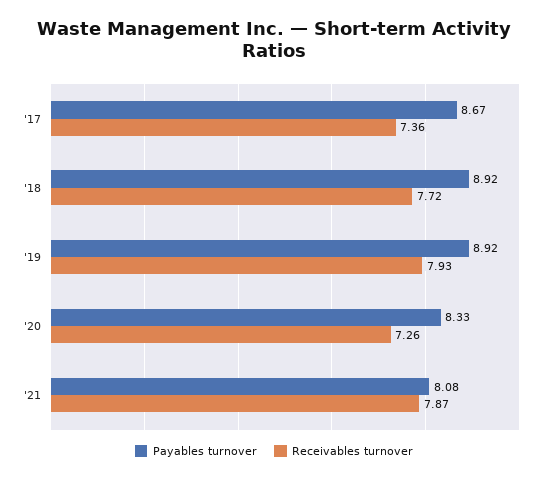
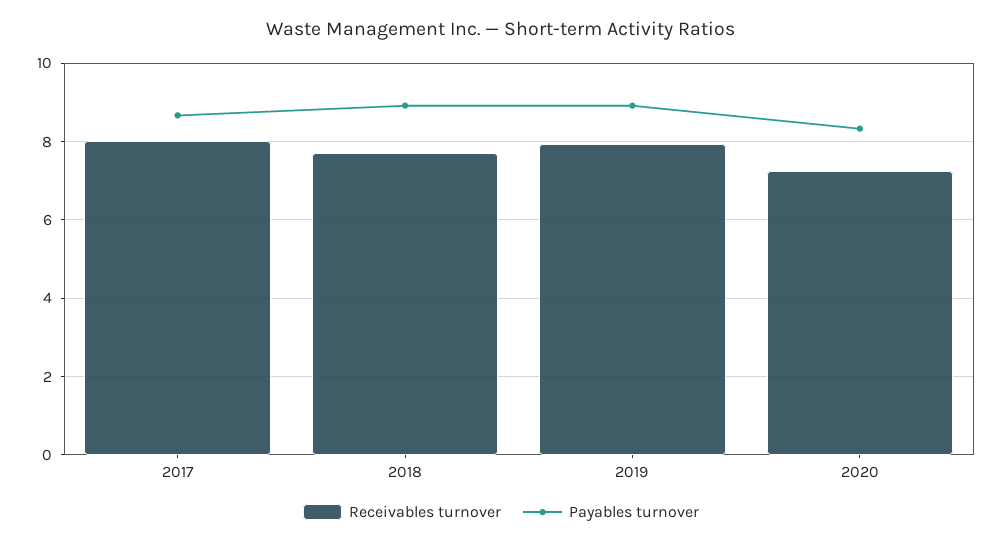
Receivables turnover, '17: 7.36 -> 8
Payables turnover, '21: 8.08 -> none
Receivables turnover, '21: 7.87 -> none

